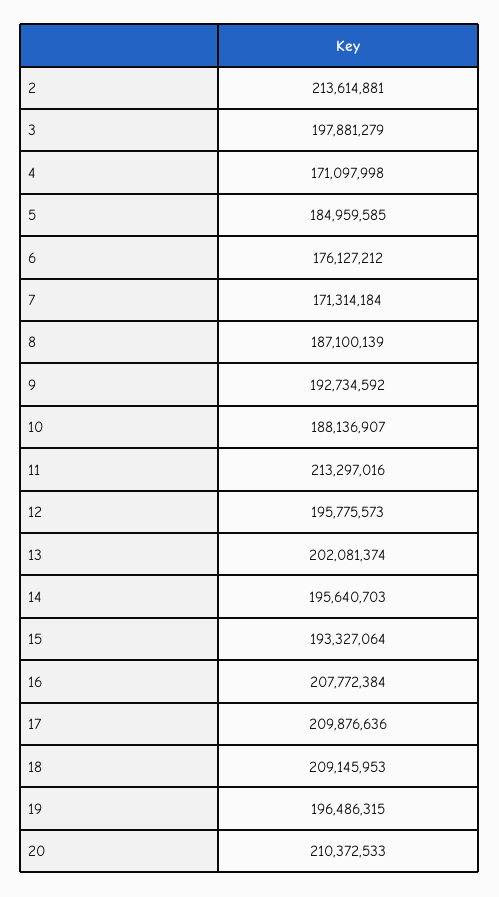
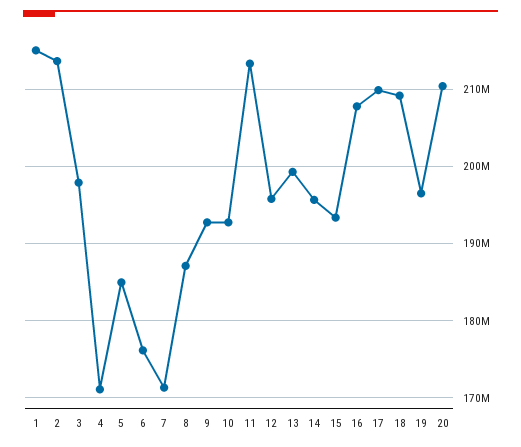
10: 188136907 -> 193000000
13: 202081374 -> 199000000
1: none -> 215000000

